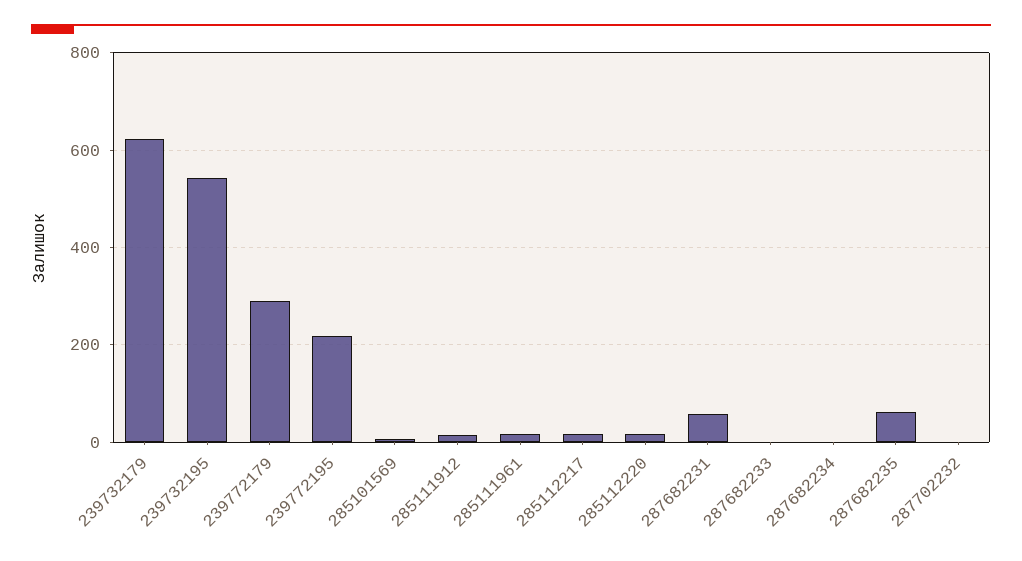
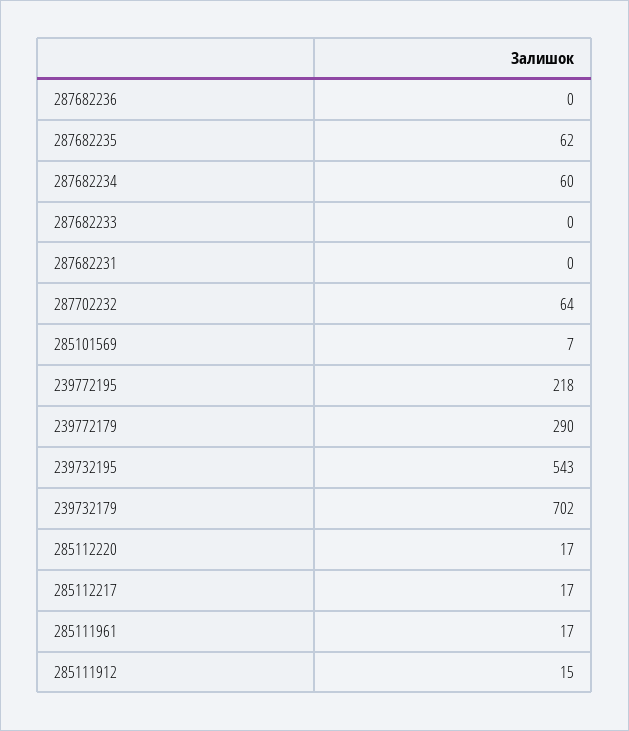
239732179: 620 -> 702
287682231: 60 -> 0
287682234: 0 -> 60
287702232: 0 -> 64
287682236: none -> 0

